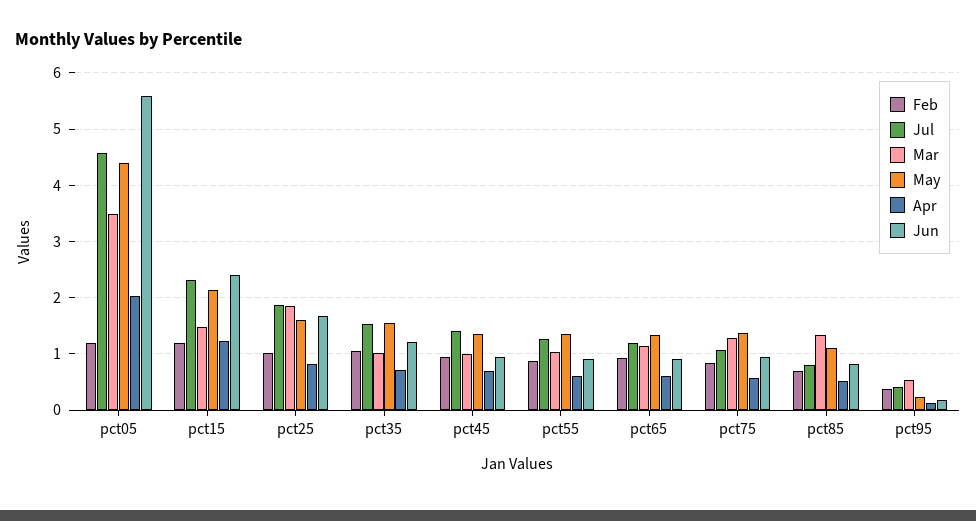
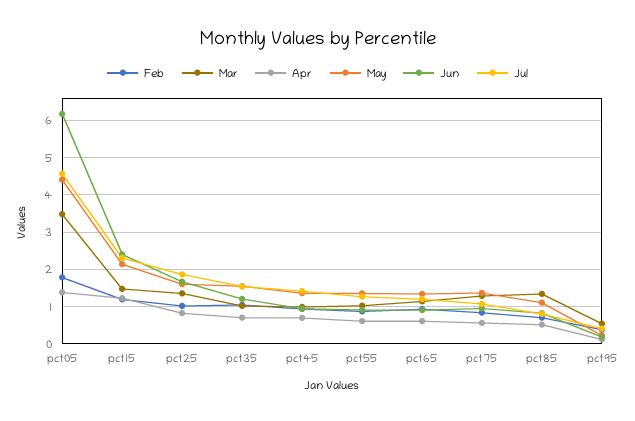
Feb, pct05: 1.2 -> 1.8
Apr, pct05: 2 -> 1.4
Jun, pct05: 5.6 -> 6.2
Mar, pct25: 1.8 -> 1.4

